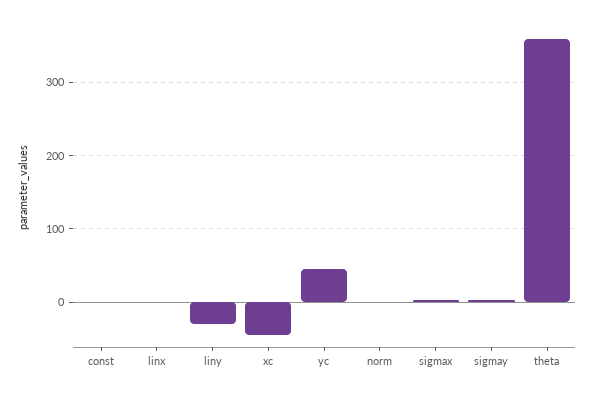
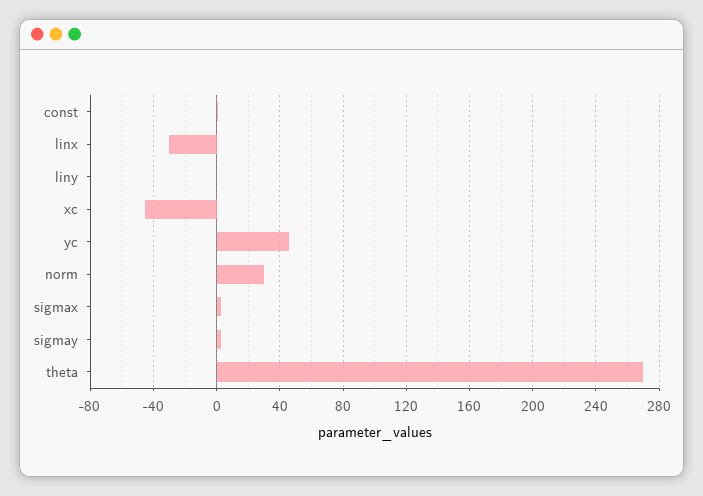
linx: 0 -> -30
liny: -30 -> 0
norm: 0 -> 30
theta: 360 -> 270

